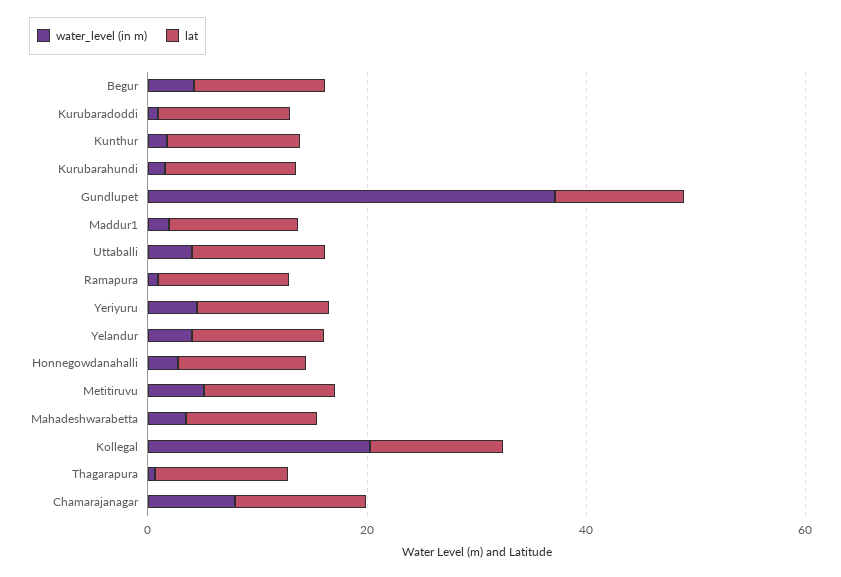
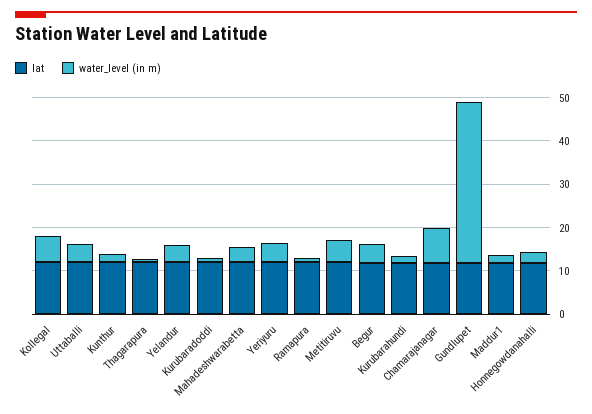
water_level (in m), Kollegal: 20 -> 6

